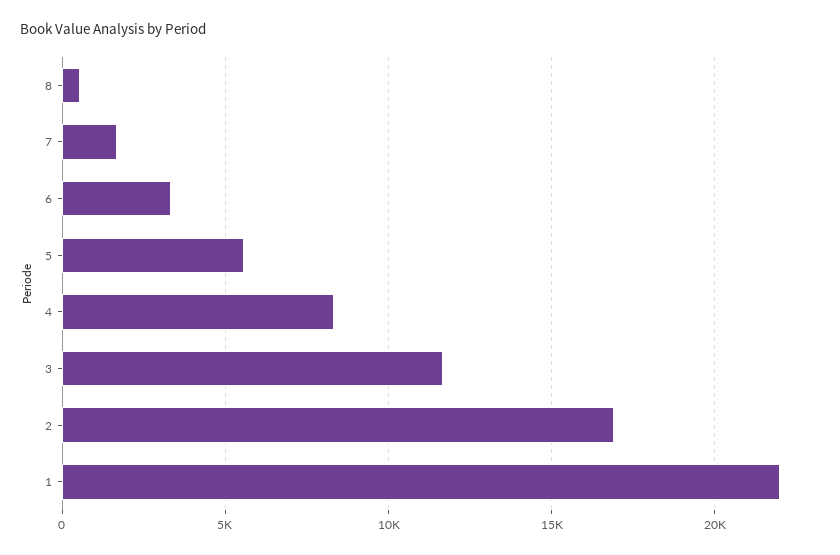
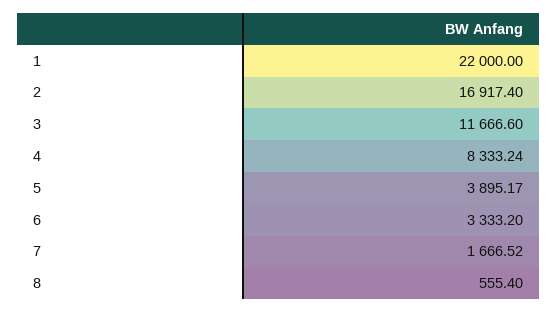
5: 5500 -> 3895.17

